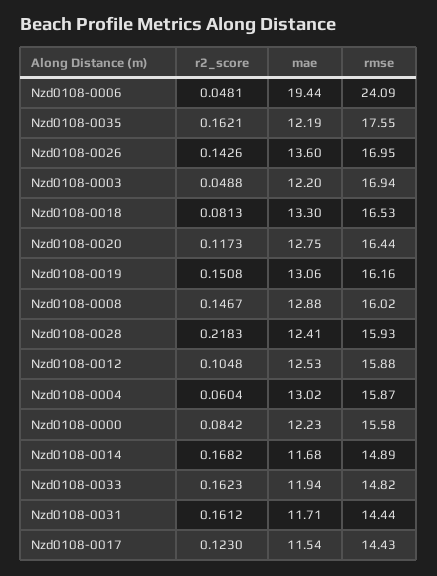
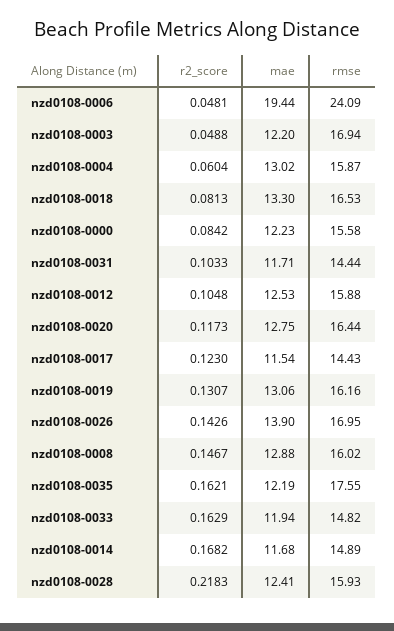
mae, Nzd0108-0026: 13.6 -> 13.9
r2_score, Nzd0108-0019: 0.1508 -> 0.1307
r2_score, Nzd0108-0033: 0.1623 -> 0.1629
r2_score, Nzd0108-0031: 0.1612 -> 0.1033

